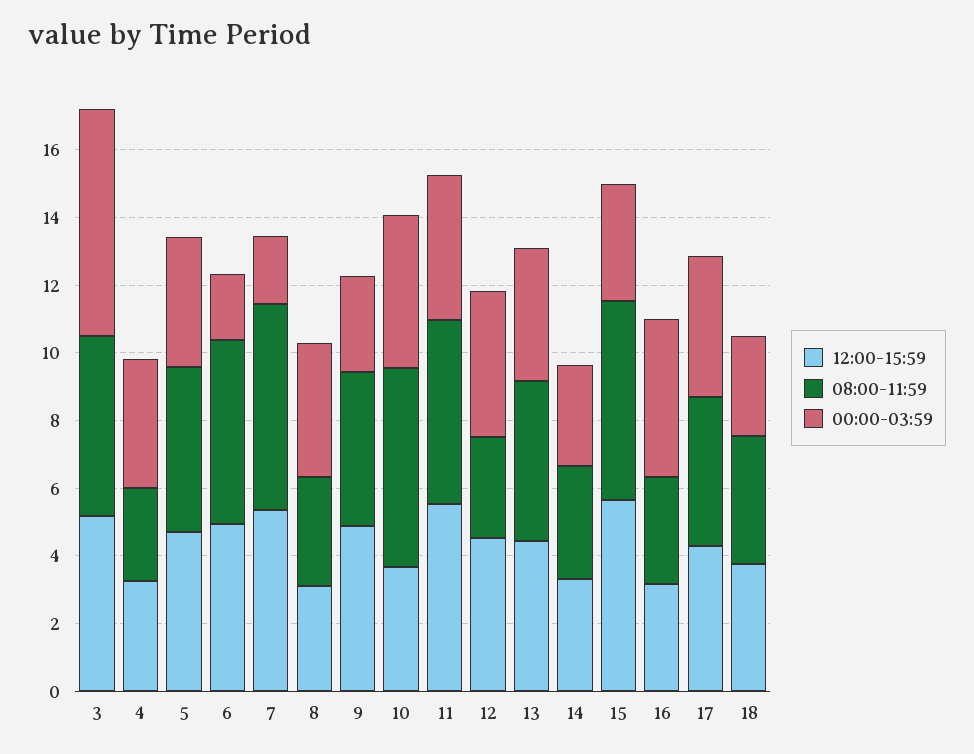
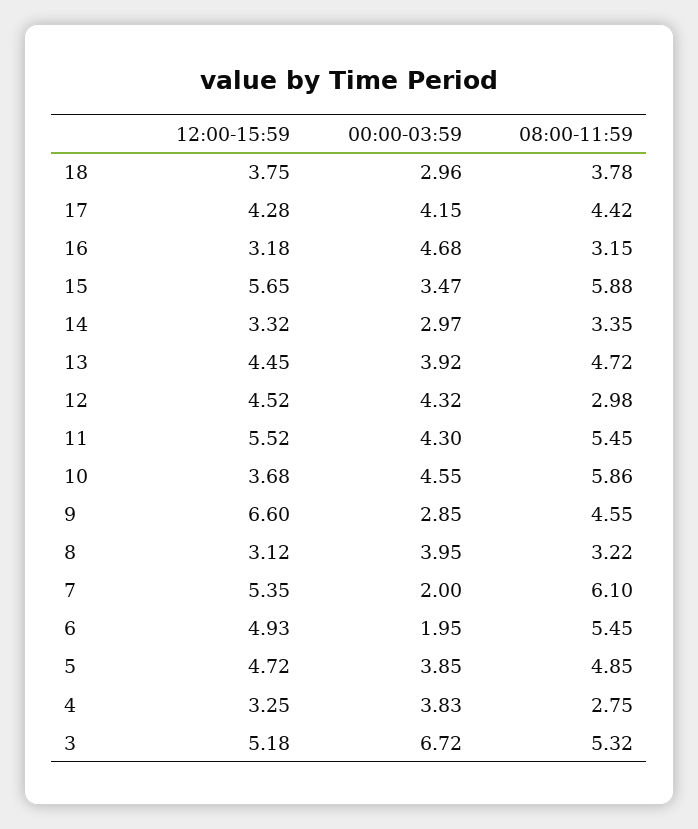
12:00-15:59, 9: 5 -> 6.6

